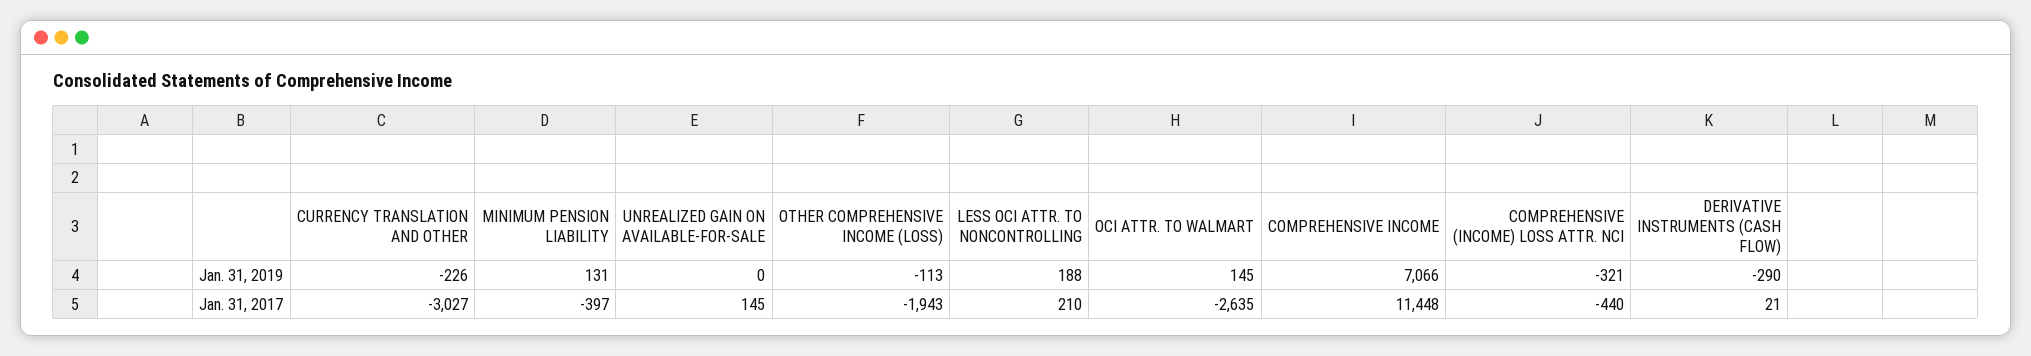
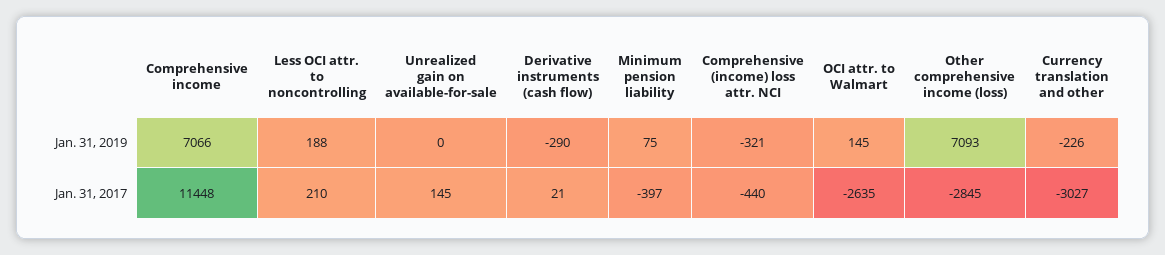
MINIMUM PENSION LIABILITY, Jan. 31, 2019: 131 -> 75
OTHER COMPREHENSIVE INCOME (LOSS), Jan. 31, 2019: -113 -> 7093
OTHER COMPREHENSIVE INCOME (LOSS), Jan. 31, 2017: -1943 -> -2845

